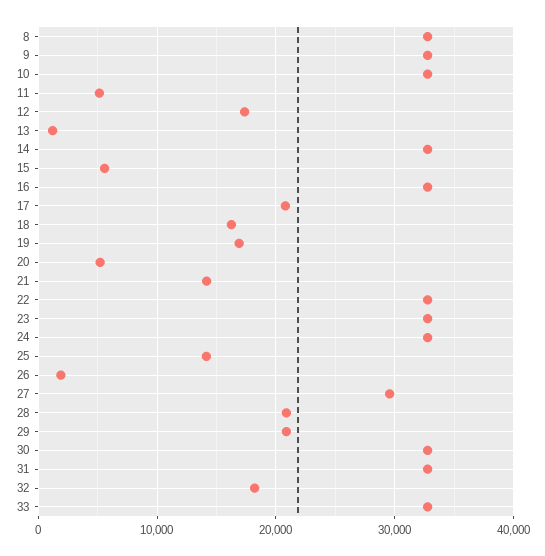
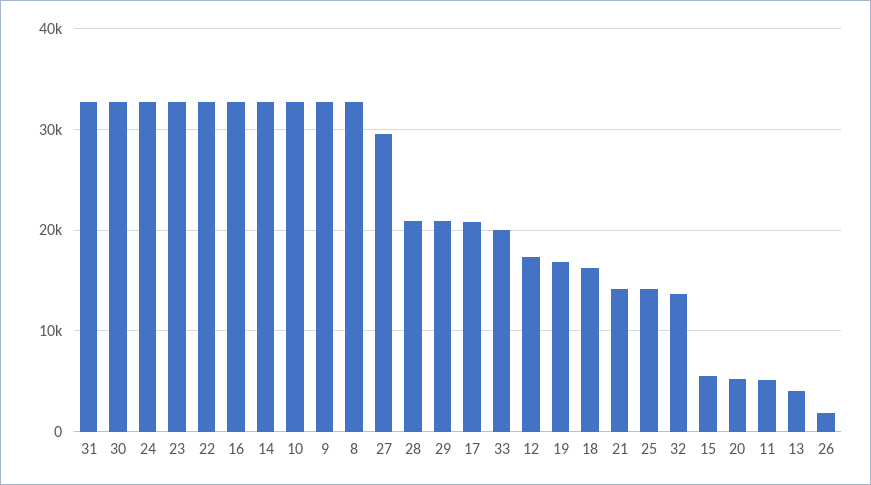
13: 1000 -> 4000
32: 18000 -> 14000
33: 33000 -> 20000

